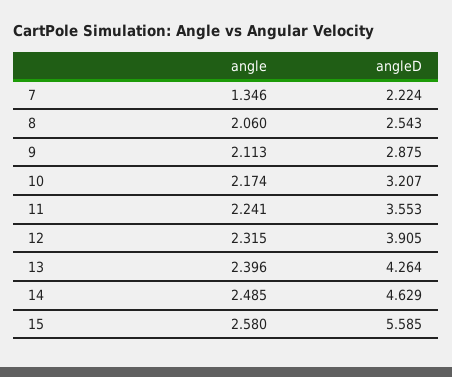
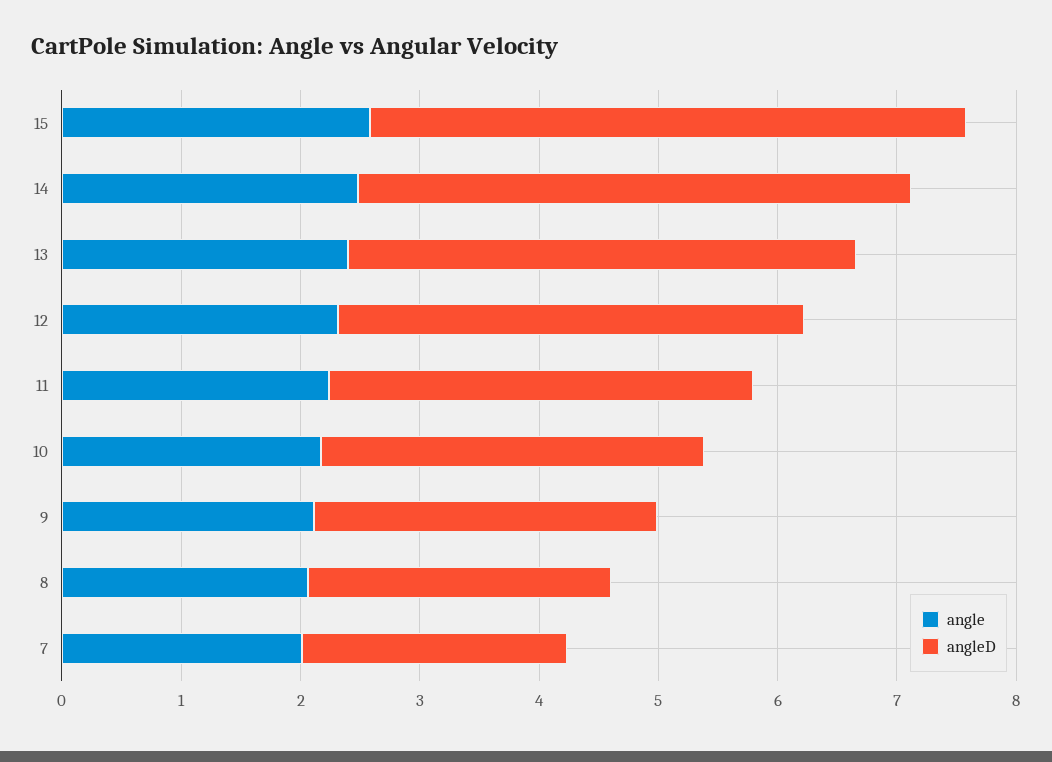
angle, 7: 1.346 -> 2
angleD, 15: 5.585 -> 5

